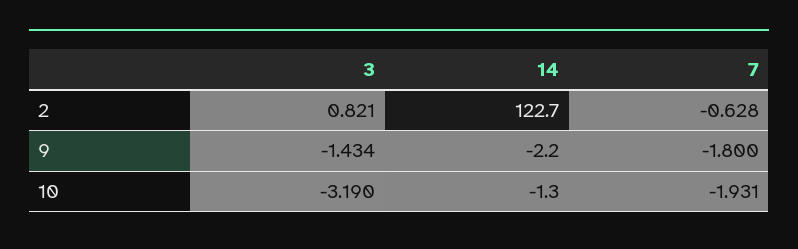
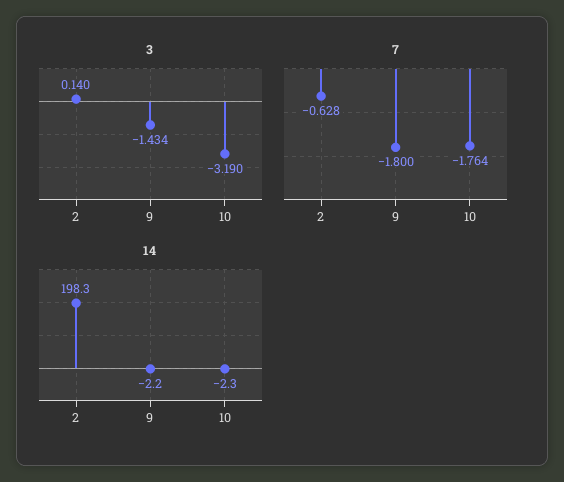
3, 2: 0.821 -> 0.14
14, 2: 122.7 -> 198.3
14, 10: -1.3 -> -2.3
7, 10: -1.931 -> -1.764

